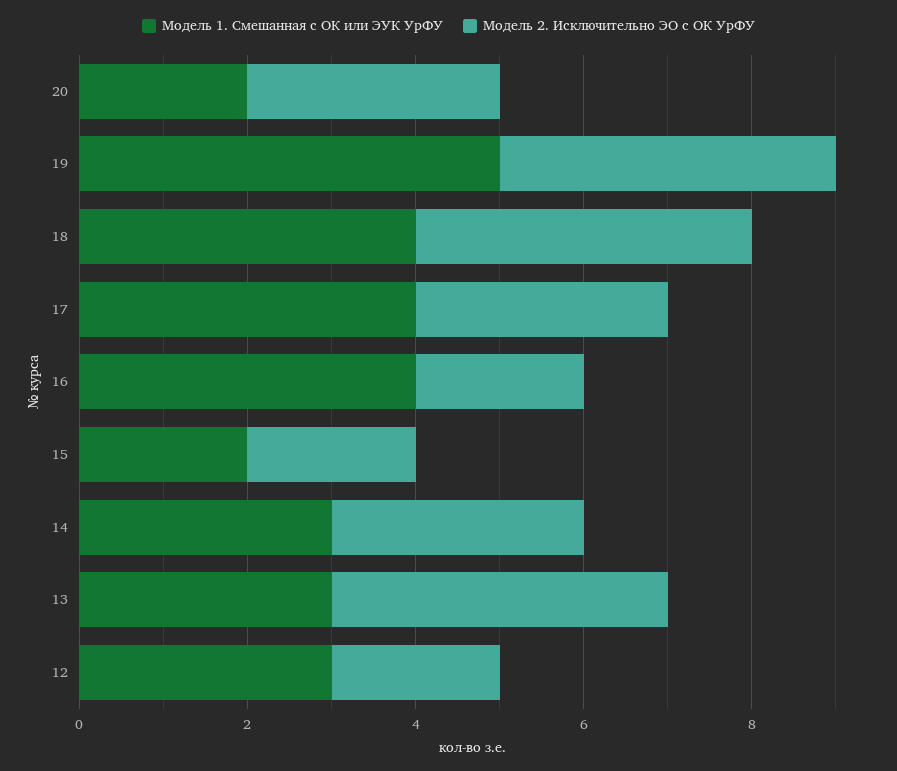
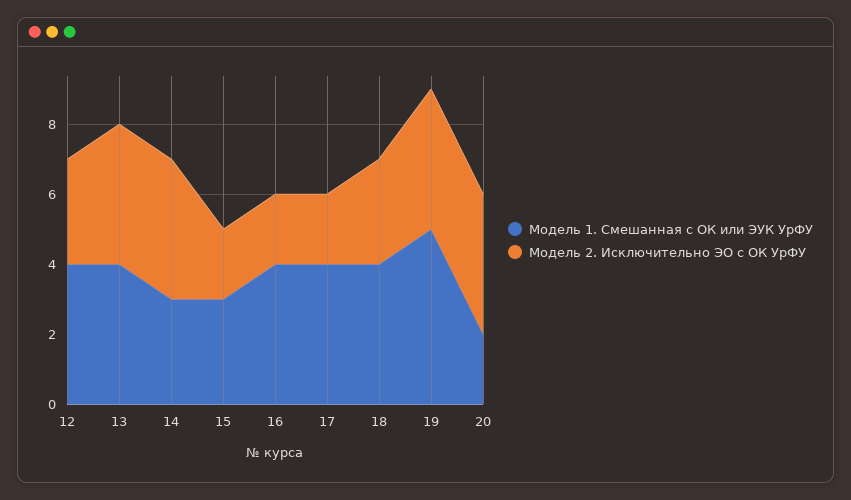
Модель 2. Исключительно ЭО с ОК УрФУ, 20: 3 -> 4
Модель 2. Исключительно ЭО с ОК УрФУ, 18: 4 -> 3
Модель 2. Исключительно ЭО с ОК УрФУ, 17: 3 -> 2
Модель 1. Смешанная с ОК или ЭУК УрФУ, 15: 2 -> 3
Модель 2. Исключительно ЭО с ОК УрФУ, 14: 3 -> 4
Модель 1. Смешанная с ОК или ЭУК УрФУ, 13: 3 -> 4
Модель 1. Смешанная с ОК или ЭУК УрФУ, 12: 3 -> 4
Модель 2. Исключительно ЭО с ОК УрФУ, 12: 2 -> 3

